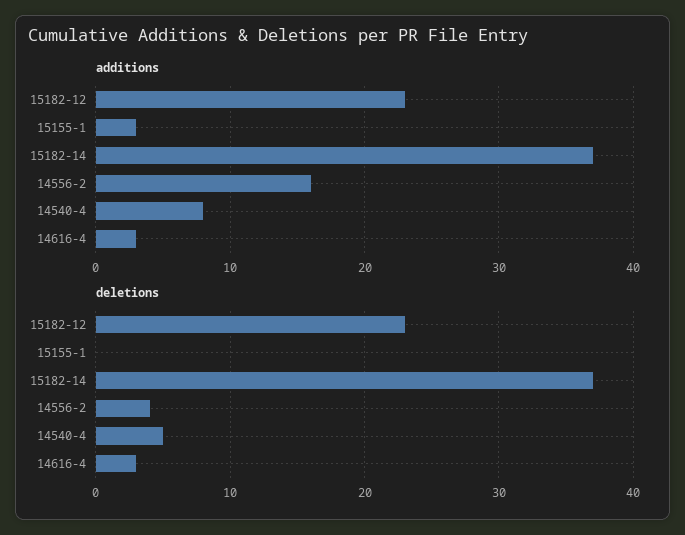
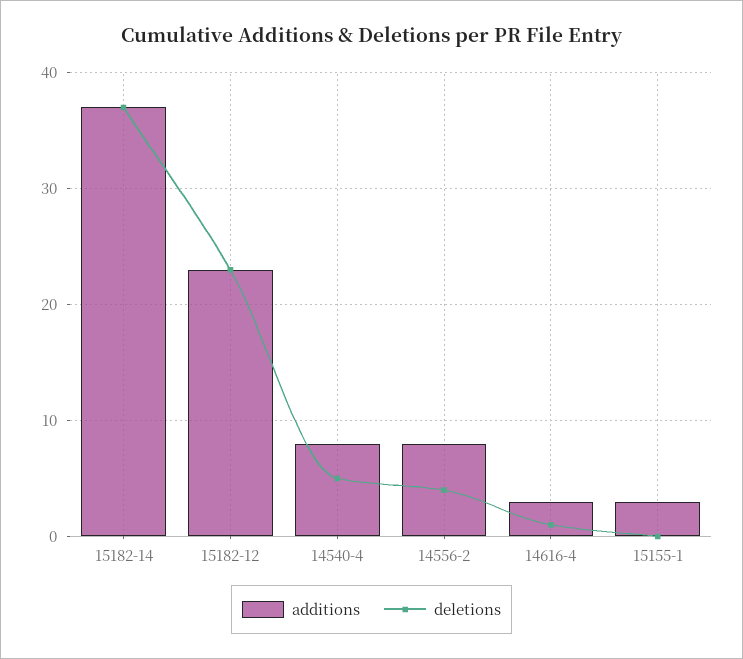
additions, 14556-2: 16 -> 8
deletions, 14616-4: 3 -> 1

